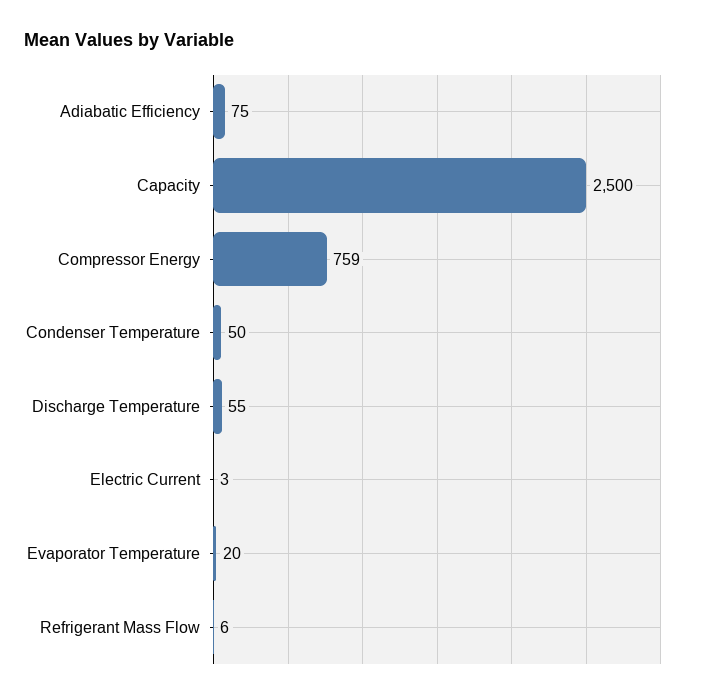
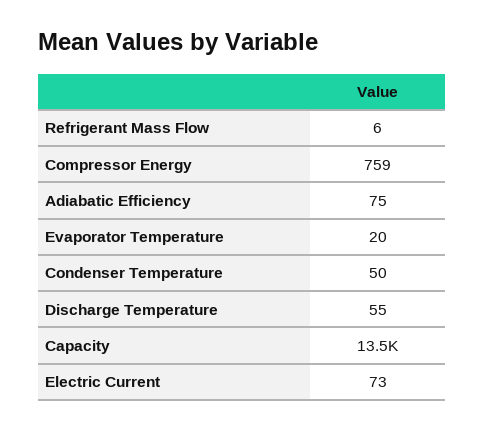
Capacity: 2500 -> 13500
Electric Current: 3 -> 73

